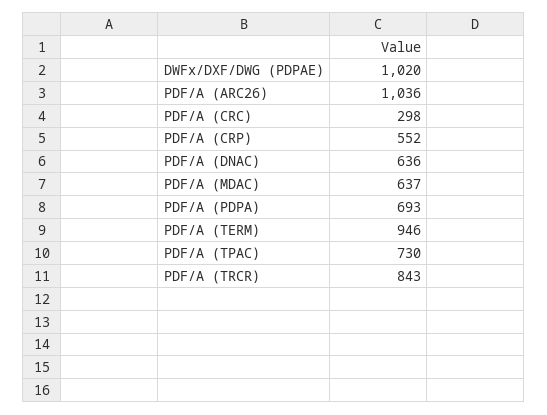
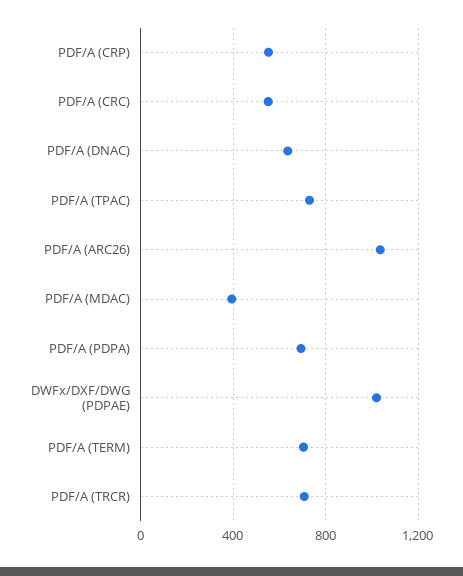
PDF/A (CRC): 298 -> 550
PDF/A (MDAC): 637 -> 400
PDF/A (TERM): 946 -> 700
PDF/A (TRCR): 843 -> 700

